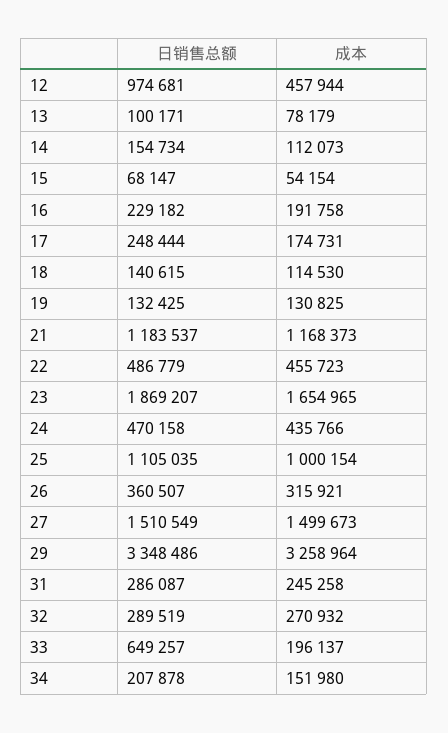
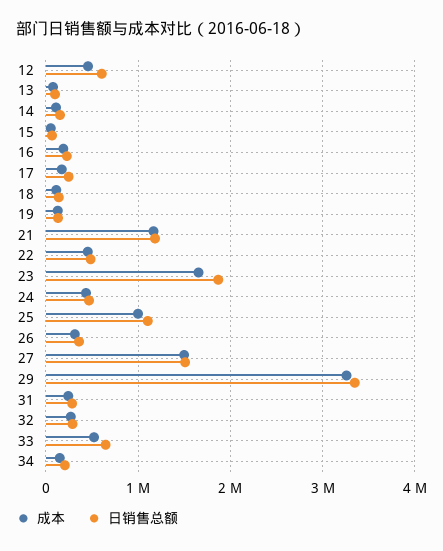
日销售总额, 12: 974681 -> 600000
成本, 33: 196137 -> 500000

